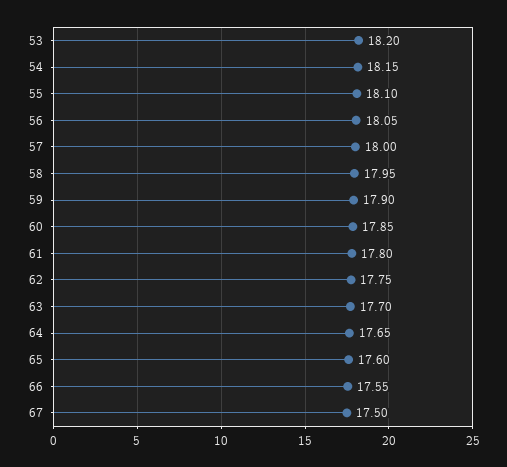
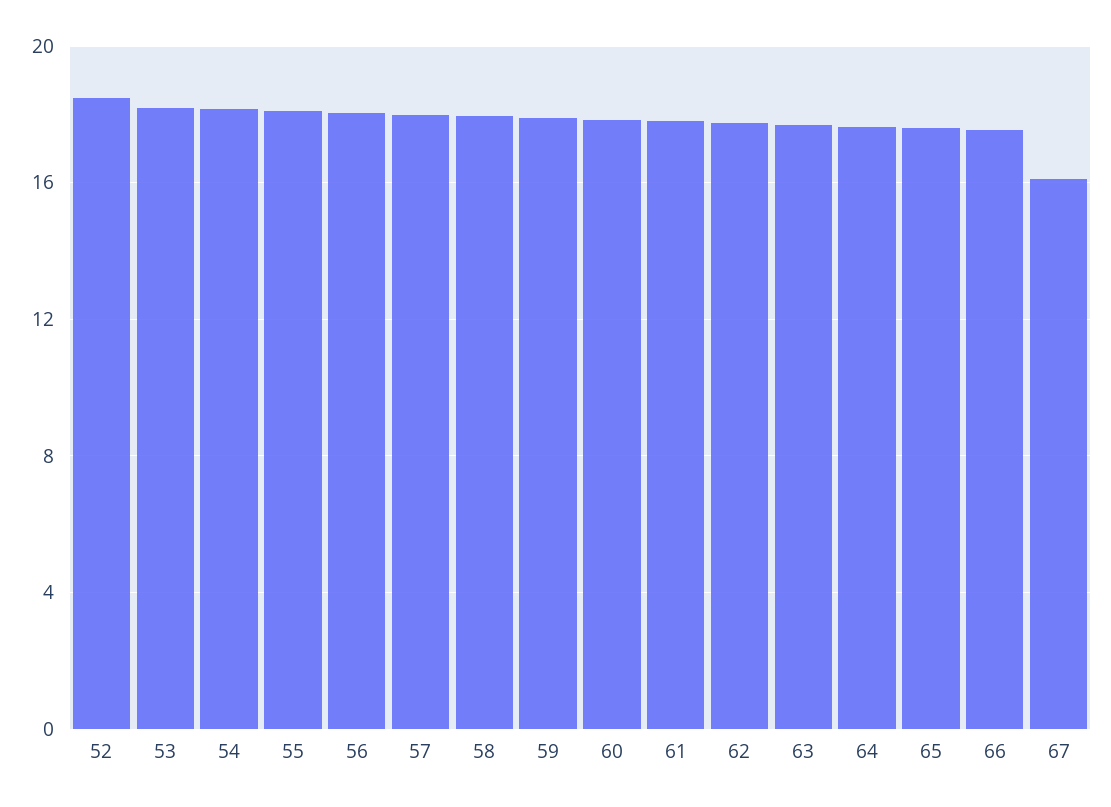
67: 17.5 -> 16
52: none -> 18.5

